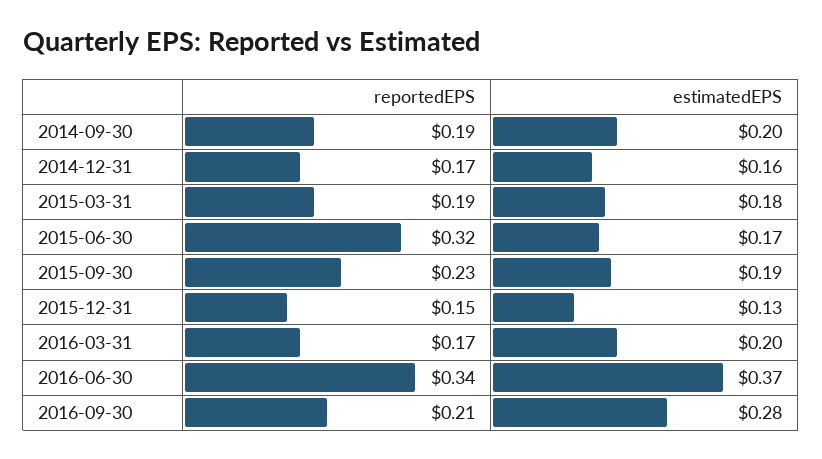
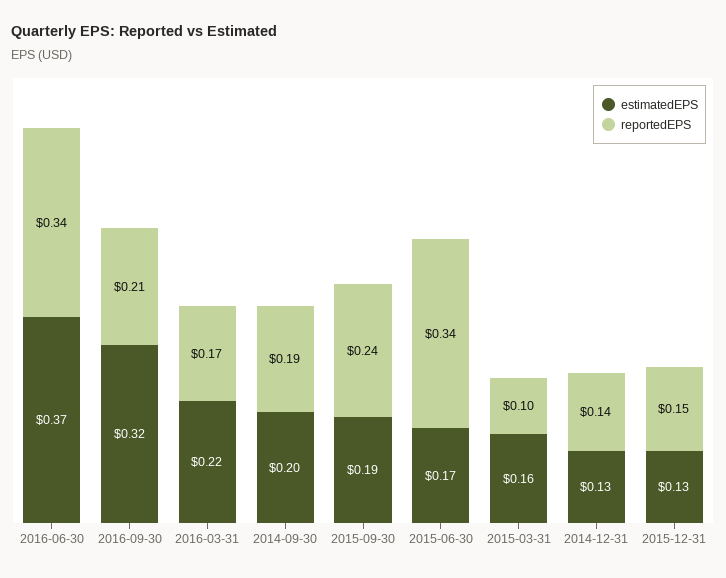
reportedEPS, 2014-12-31: 0.17 -> 0.14
estimatedEPS, 2014-12-31: 0.16 -> 0.13
reportedEPS, 2015-03-31: 0.19 -> 0.1
estimatedEPS, 2015-03-31: 0.18 -> 0.16
reportedEPS, 2015-06-30: 0.32 -> 0.34
reportedEPS, 2015-09-30: 0.23 -> 0.24
estimatedEPS, 2016-03-31: 0.2 -> 0.22
estimatedEPS, 2016-09-30: 0.28 -> 0.32

